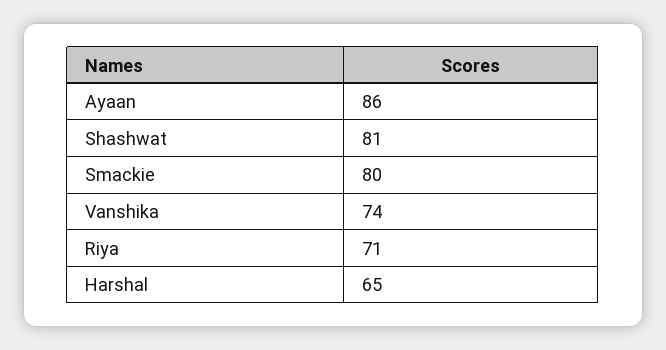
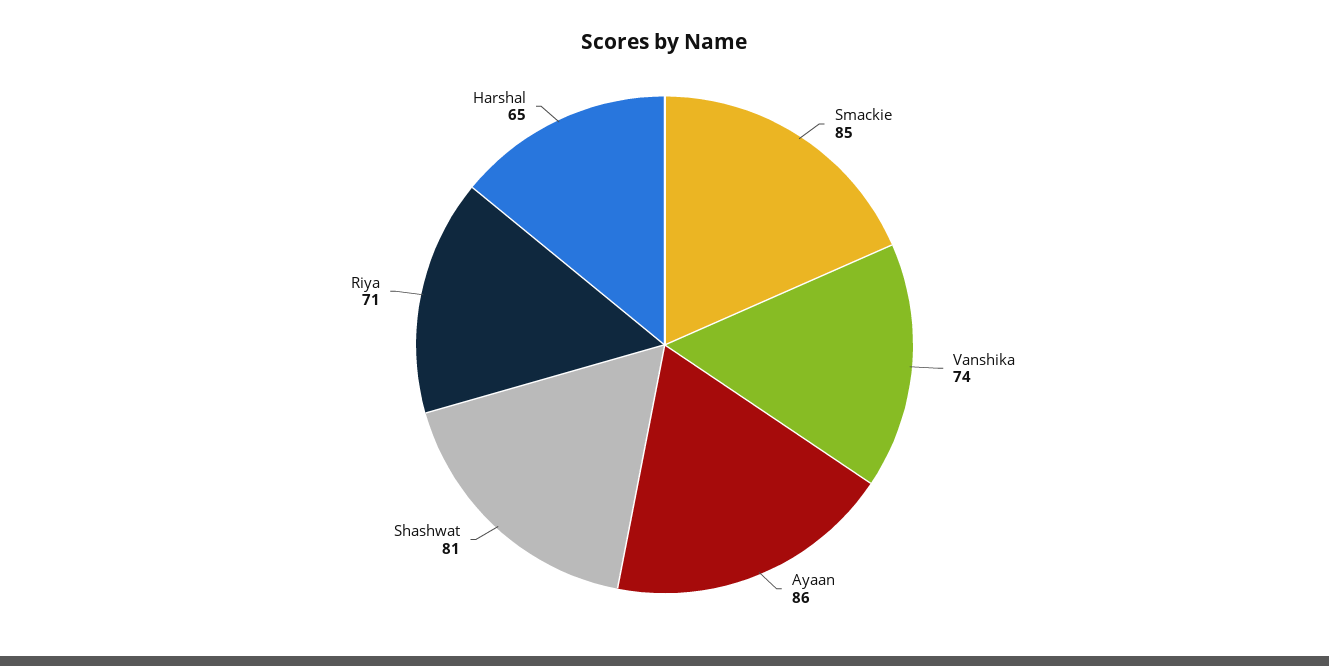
Smackie: 80 -> 85

